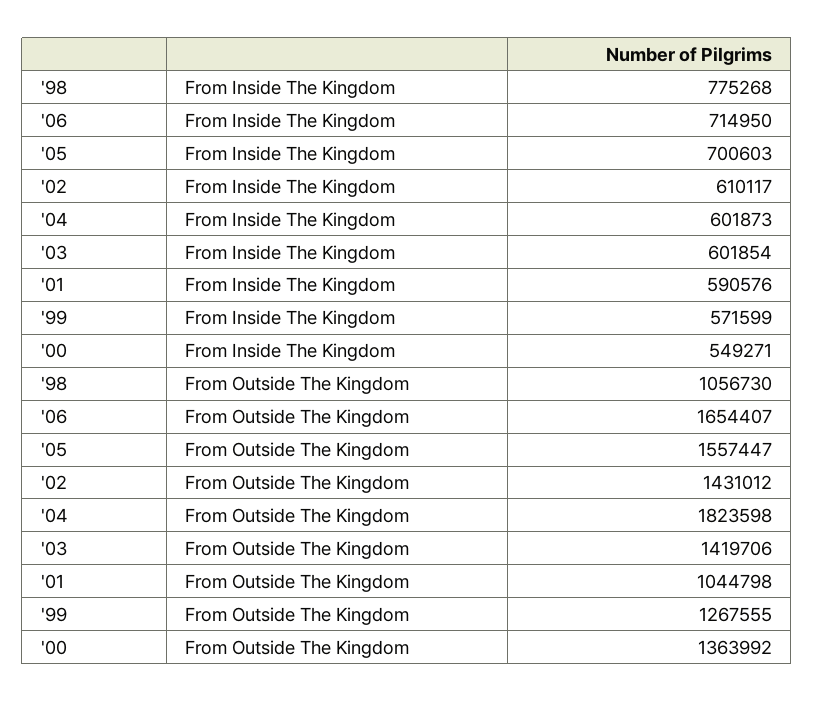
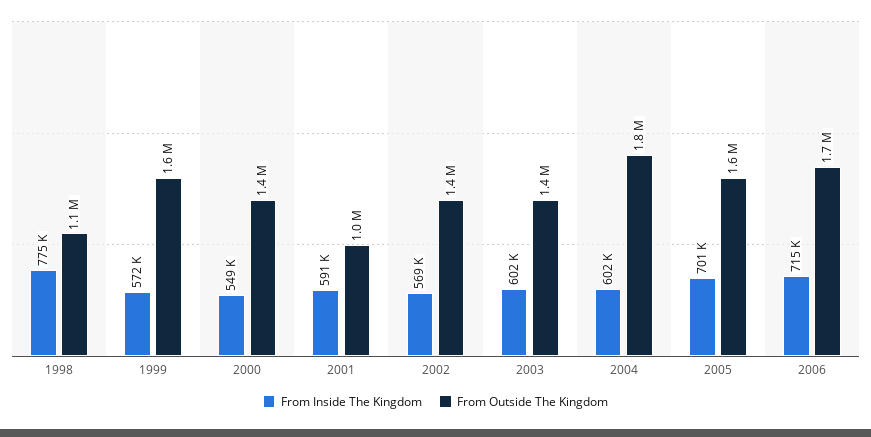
From Inside The Kingdom, '02: 610117 -> 569000
From Outside The Kingdom, '99: 1267555 -> 1600000

